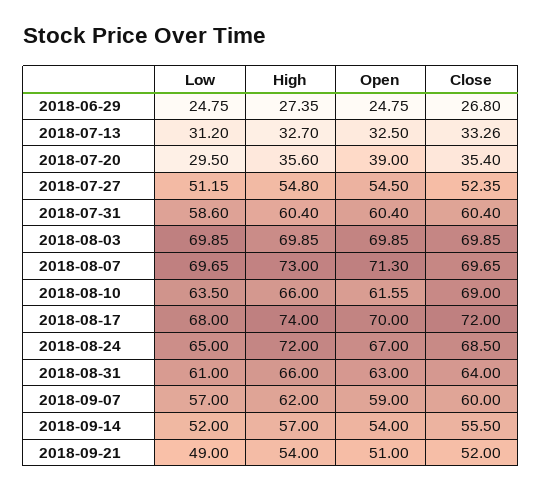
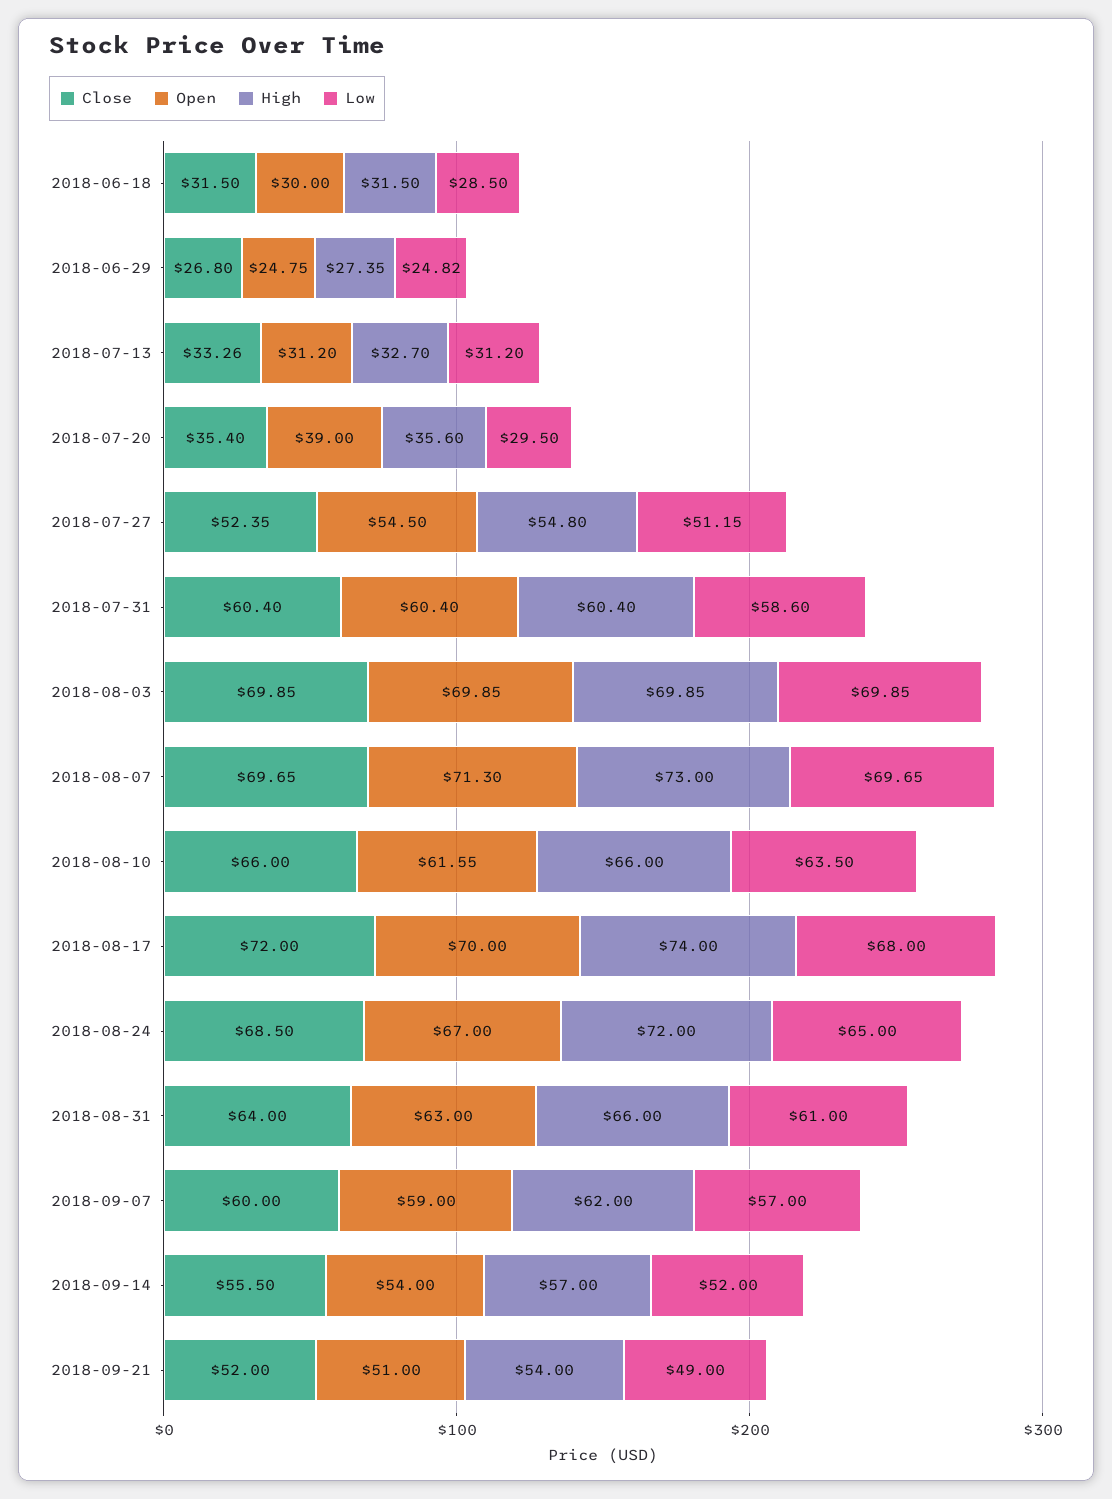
Low, 2018-06-29: 24.75 -> 24.82
Open, 2018-07-13: 32.5 -> 31.2
Close, 2018-08-10: 69 -> 66
Close, 2018-06-18: none -> 31.5
Open, 2018-06-18: none -> 30
High, 2018-06-18: none -> 31.5
Low, 2018-06-18: none -> 28.5

